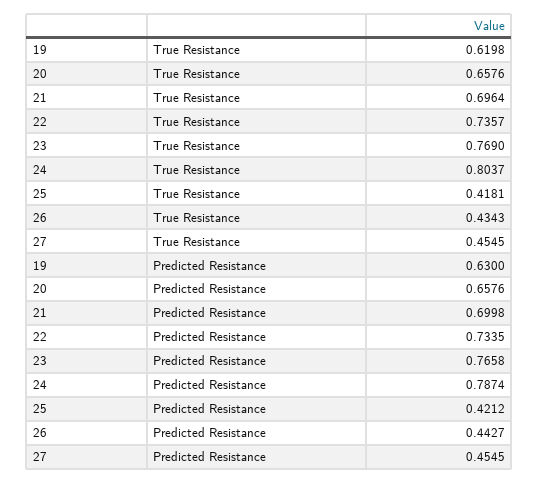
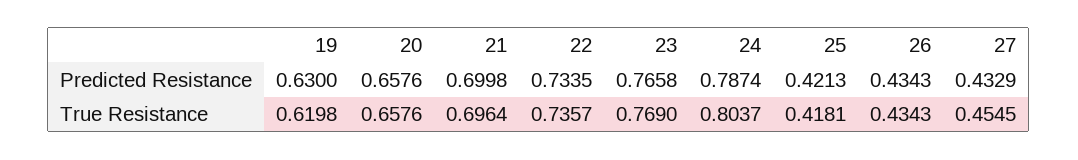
25, Predicted Resistance: 0.4212 -> 0.4213
26, Predicted Resistance: 0.4427 -> 0.4343
27, Predicted Resistance: 0.4545 -> 0.4329

